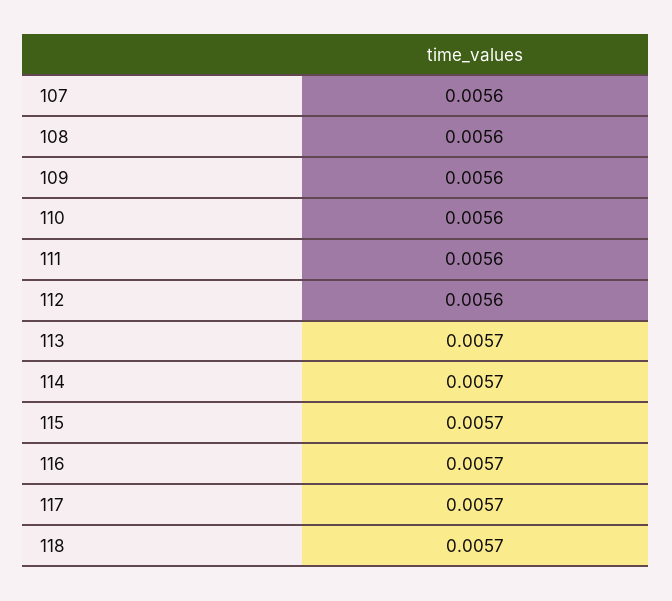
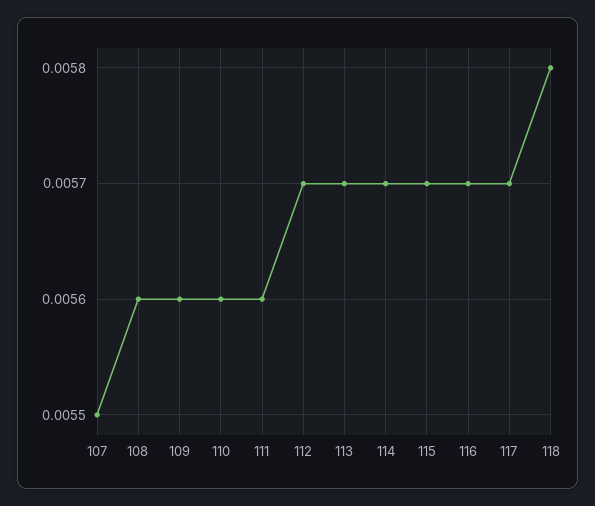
107: 0.0056 -> 0.0055
112: 0.0056 -> 0.0057
118: 0.0057 -> 0.0058

